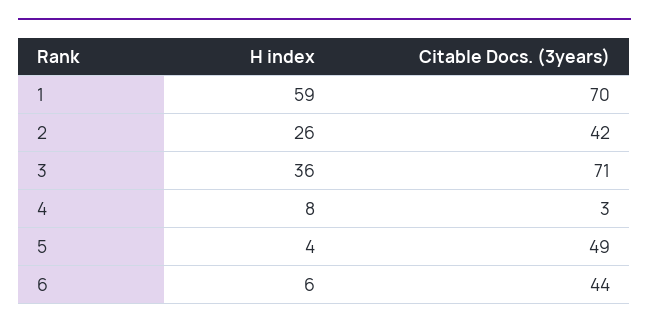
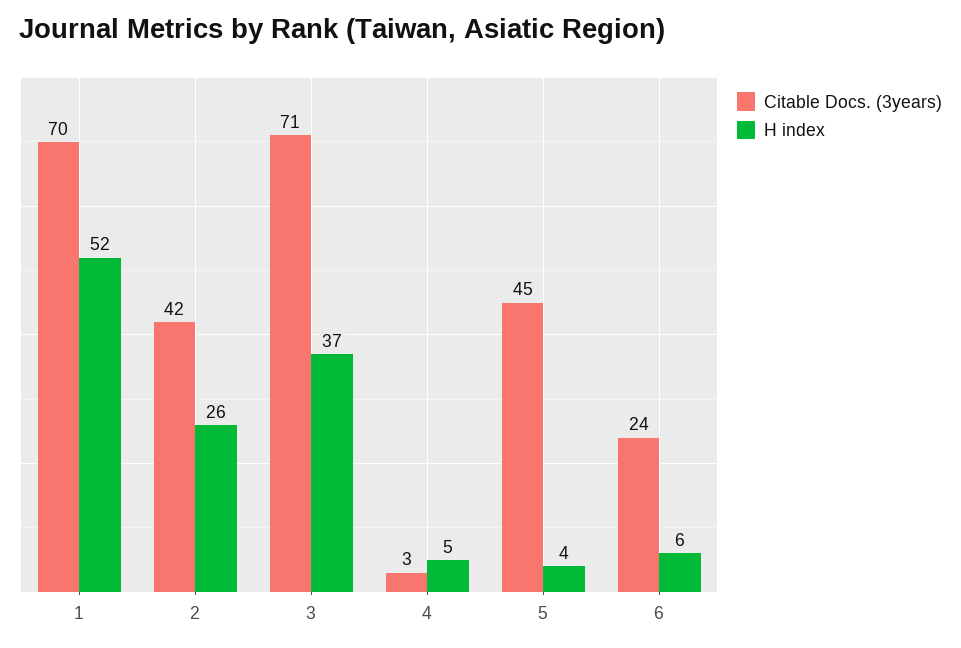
H index, 1: 59 -> 52
H index, 3: 36 -> 37
H index, 4: 8 -> 5
Citable Docs. (3years), 5: 49 -> 45
Citable Docs. (3years), 6: 44 -> 24

